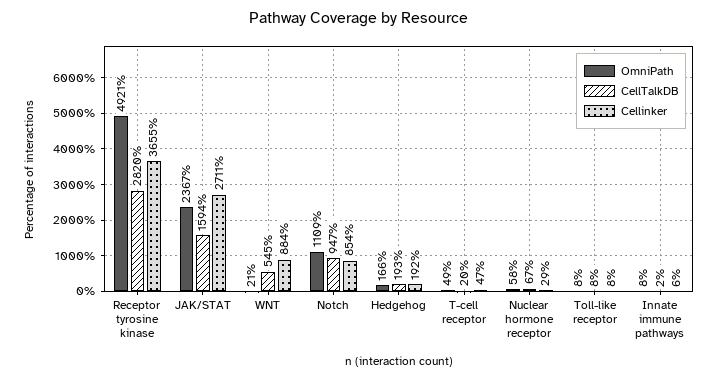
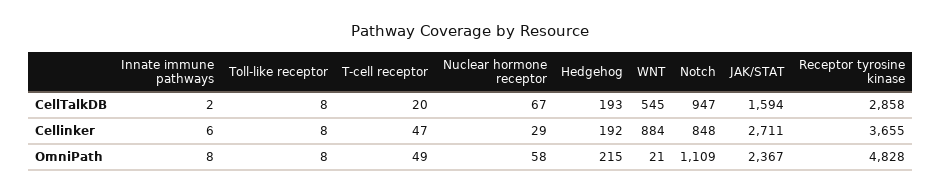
OmniPath, Receptor tyrosine kinase: 4921 -> 4828
CellTalkDB, Receptor tyrosine kinase: 2820 -> 2858
Cellinker, Notch: 854 -> 848
OmniPath, Hedgehog: 166 -> 215

